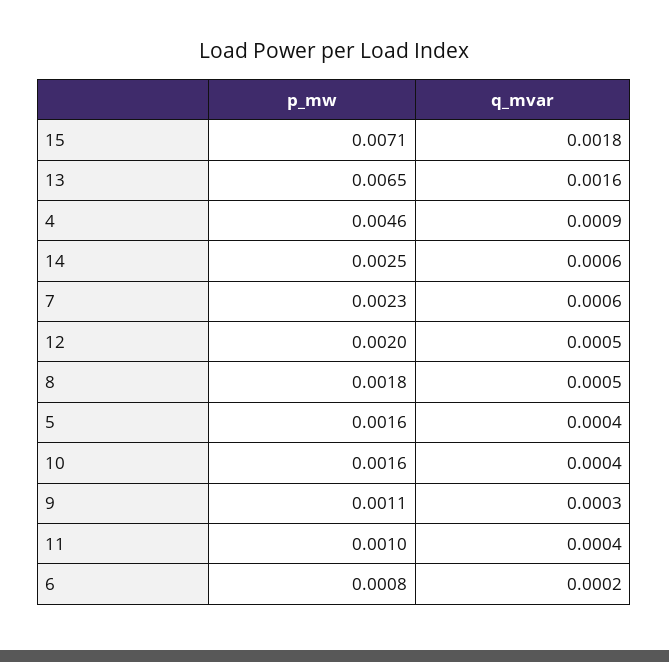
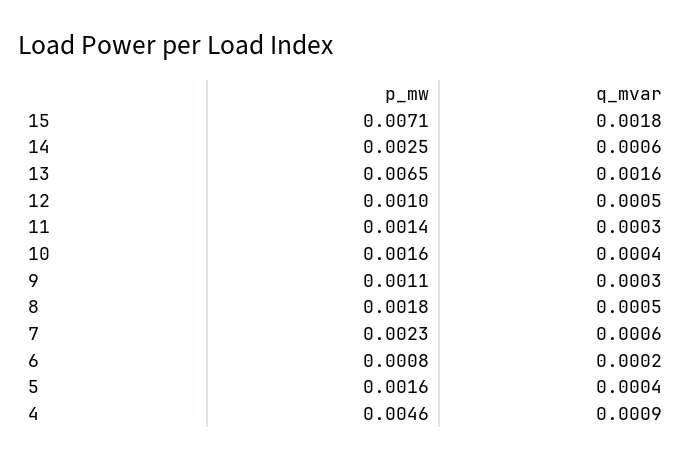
p_mw, 12: 0.002 -> 0.001
p_mw, 11: 0.001 -> 0.0014
q_mvar, 11: 0.0004 -> 0.0003

